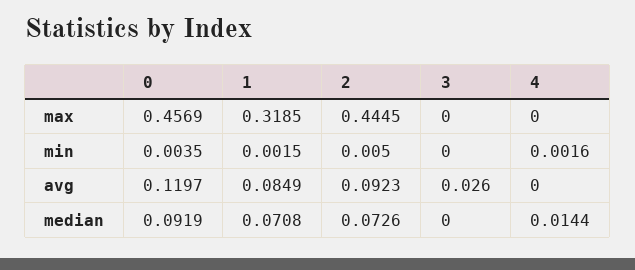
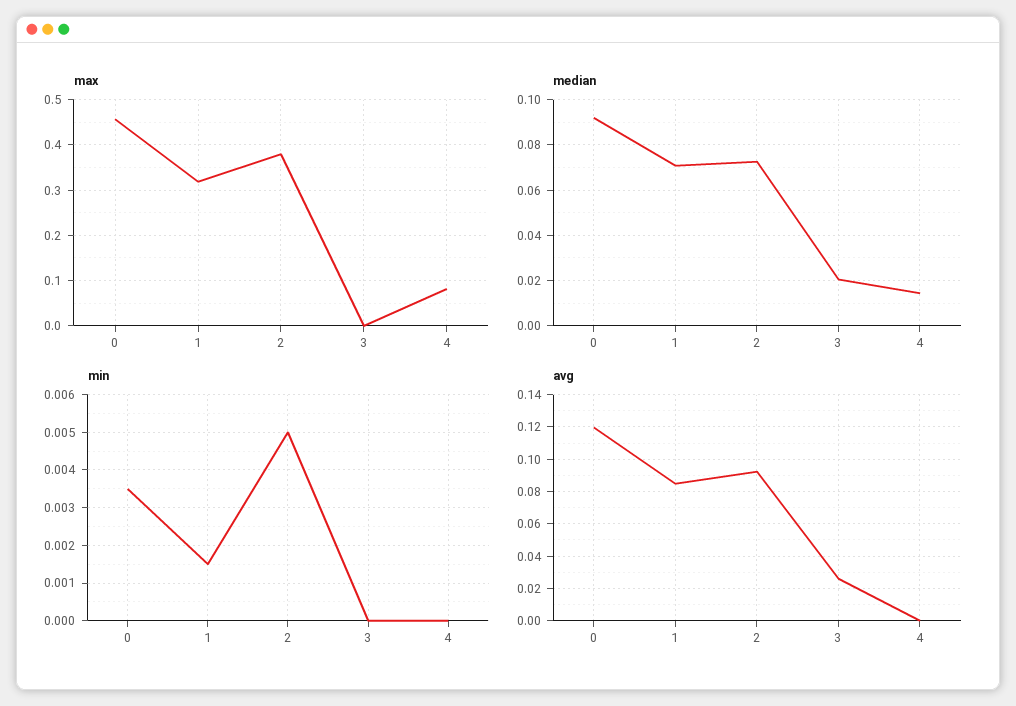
max, 2: 0.4445 -> 0.38
max, 4: 0 -> 0.08
min, 4: 0.0016 -> 0
median, 3: 0 -> 0.02

